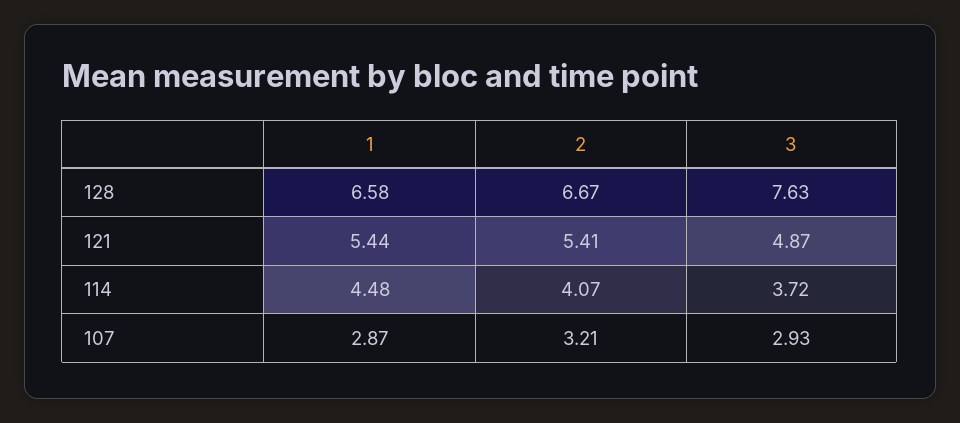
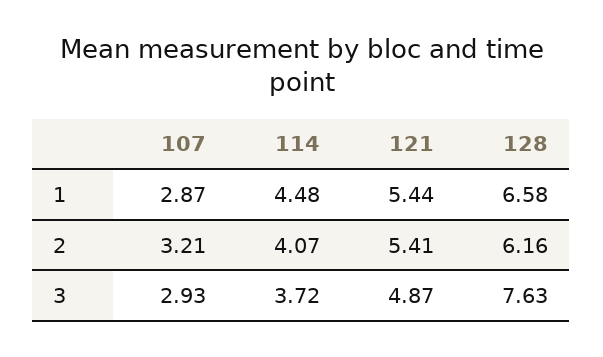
2, 128: 6.67 -> 6.16

